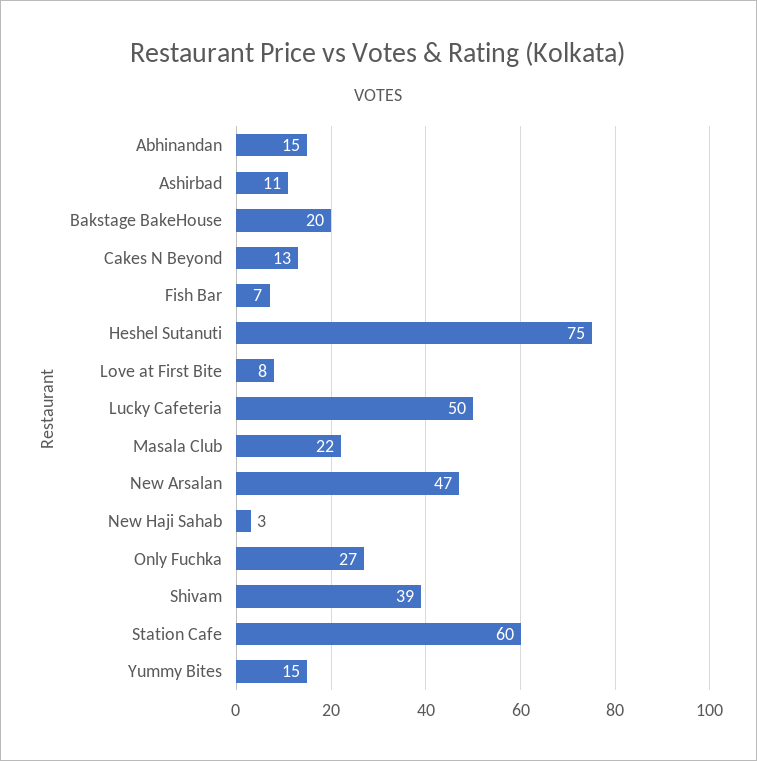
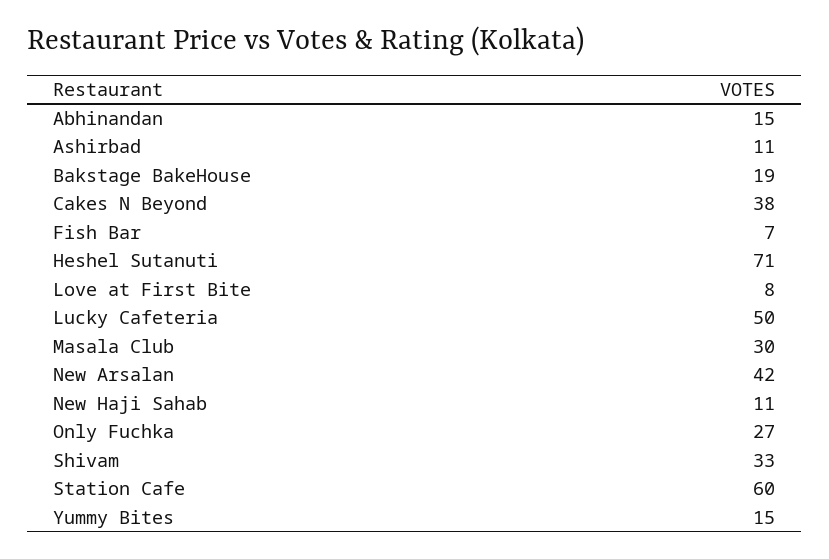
Bakstage BakeHouse: 20 -> 19
Cakes N Beyond: 13 -> 38
Heshel Sutanuti: 75 -> 71
Masala Club: 22 -> 30
New Arsalan: 47 -> 42
New Haji Sahab: 3 -> 11
Shivam: 39 -> 33

